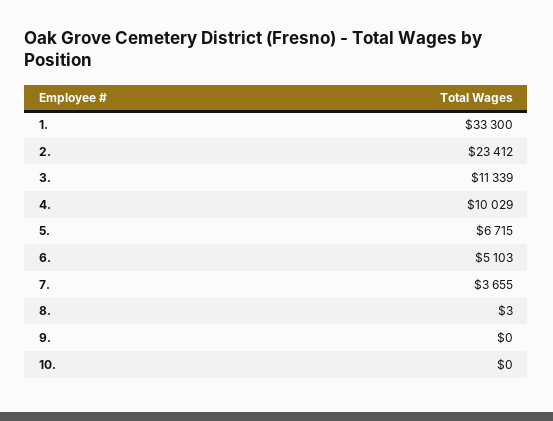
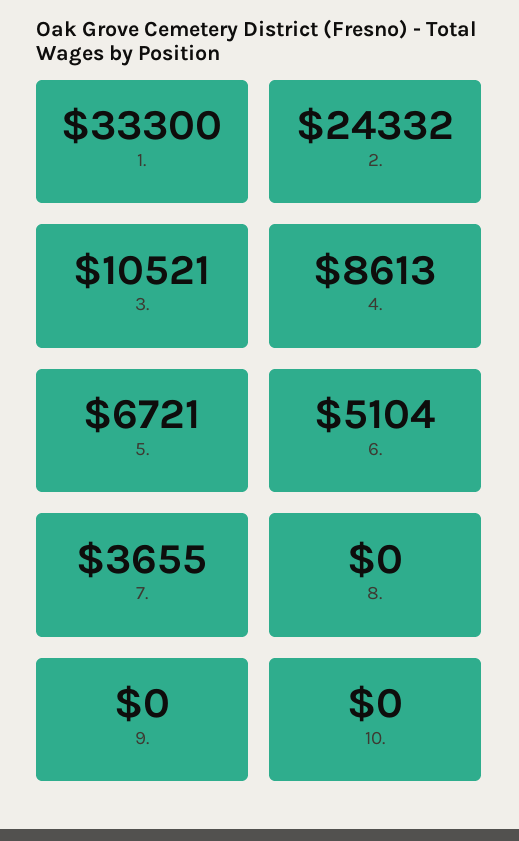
2.: 23412 -> 24332
3.: 11339 -> 10521
4.: 10029 -> 8613
5.: 6715 -> 6721
6.: 5103 -> 5104
8.: 3 -> 0

